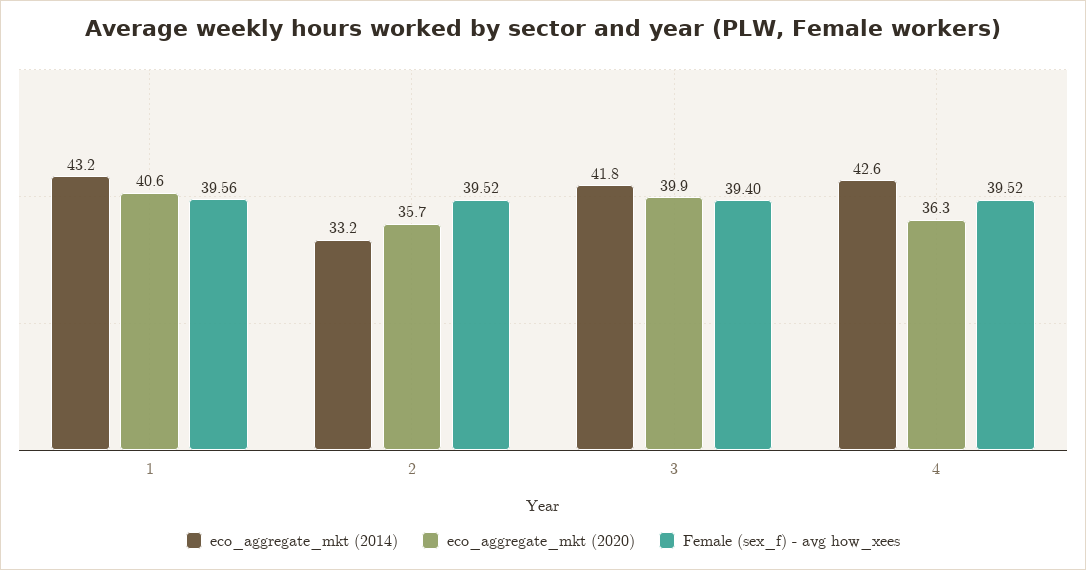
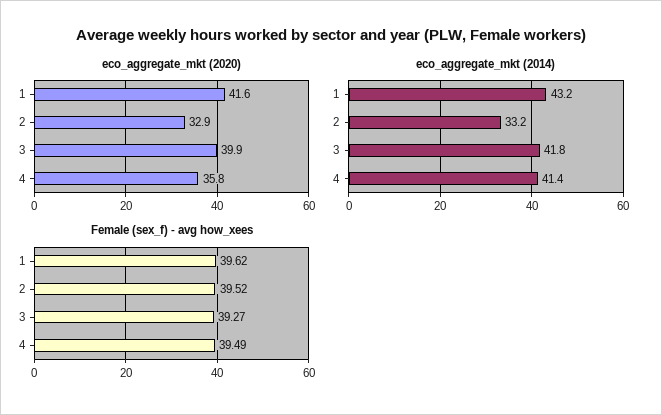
eco_aggregate_mkt (2020), 1: 40.6 -> 41.6
Female (sex_f) - avg how_xees, 1: 39.56 -> 39.62
eco_aggregate_mkt (2020), 2: 35.7 -> 32.9
Female (sex_f) - avg how_xees, 3: 39.4 -> 39.27
eco_aggregate_mkt (2014), 4: 42.6 -> 41.4
eco_aggregate_mkt (2020), 4: 36.3 -> 35.8
Female (sex_f) - avg how_xees, 4: 39.52 -> 39.49

